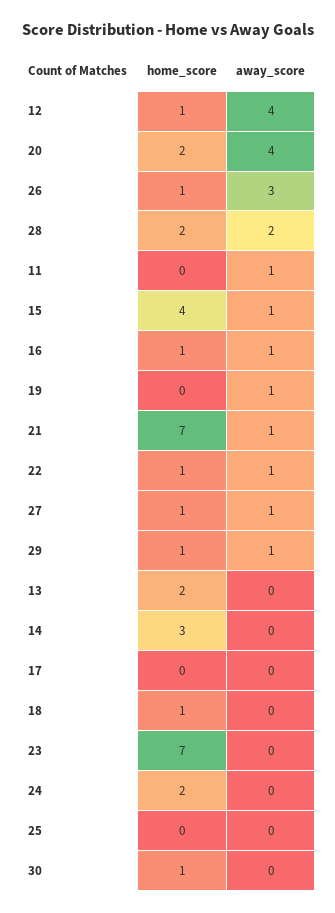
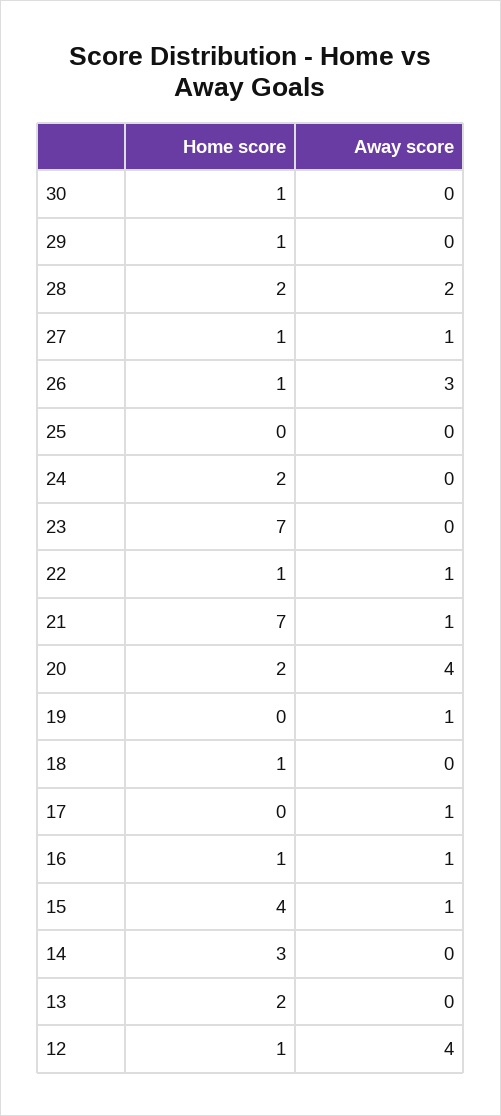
home_score, 11: 0 -> none
away_score, 11: 1 -> none
away_score, 29: 1 -> 0
away_score, 17: 0 -> 1

